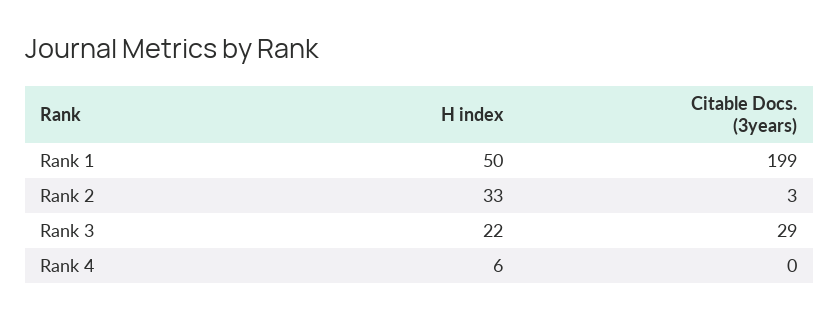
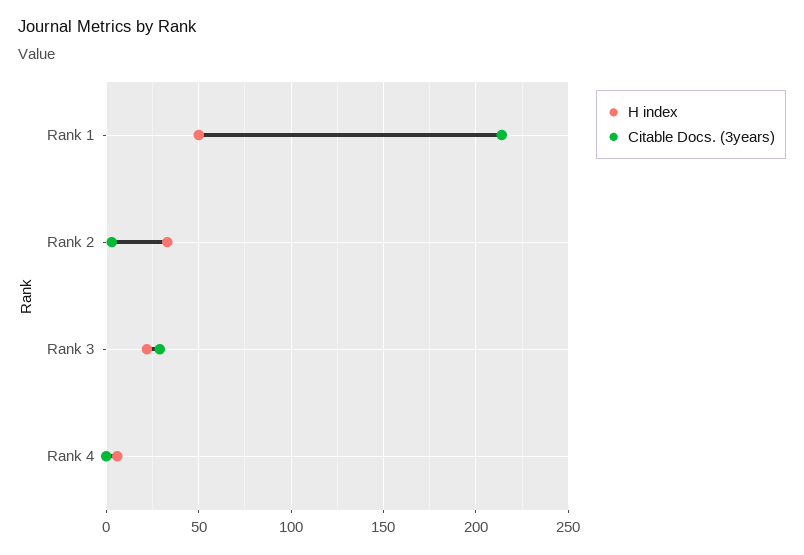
Citable Docs. (3years), Rank 1: 199 -> 215

